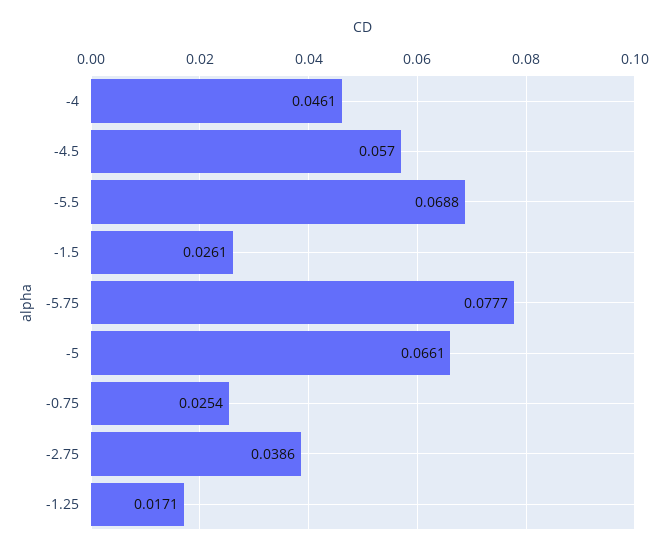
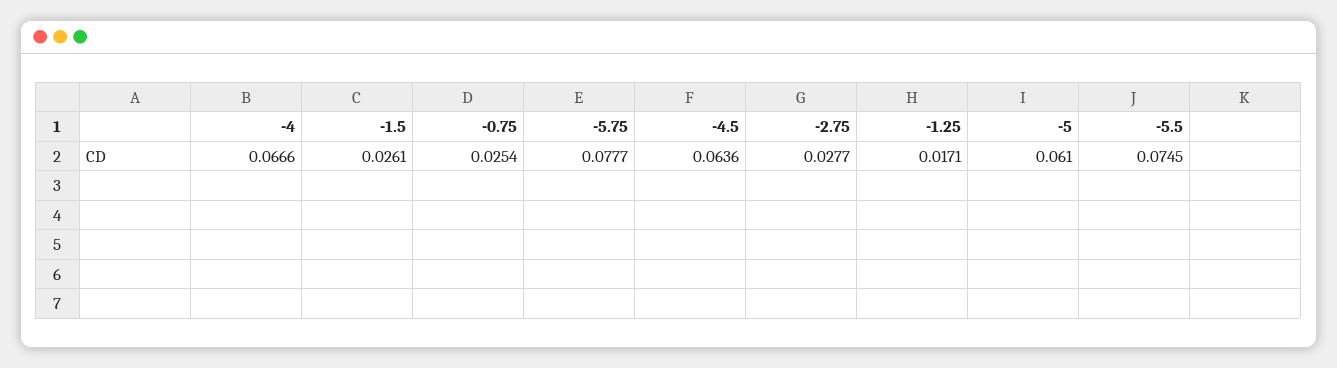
-4: 0.0461 -> 0.0666
-4.5: 0.057 -> 0.0636
-5.5: 0.0688 -> 0.0745
-5: 0.0661 -> 0.061
-2.75: 0.0386 -> 0.0277

